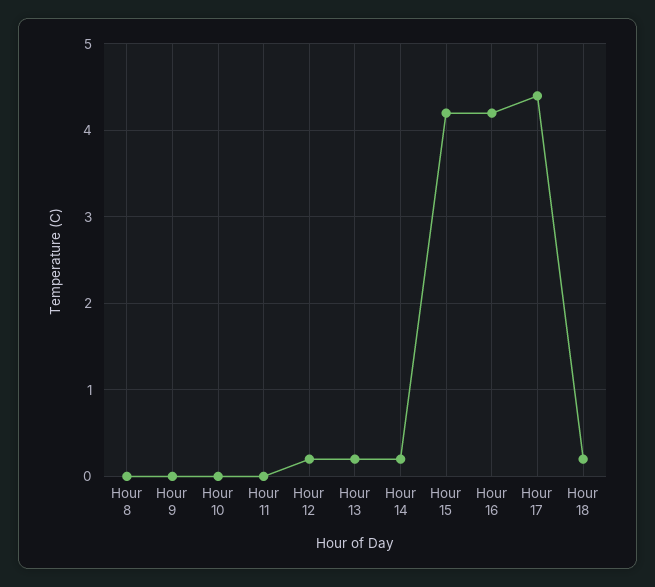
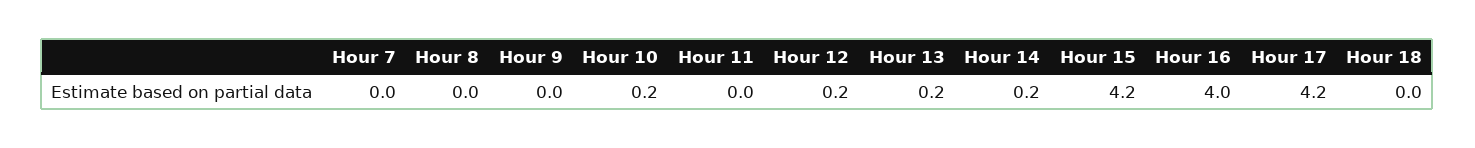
Hour 10: 0 -> 0.2
Hour 16: 4.2 -> 4
Hour 17: 4.4 -> 4.2
Hour 18: 0.2 -> 0
Hour 7: none -> 0

